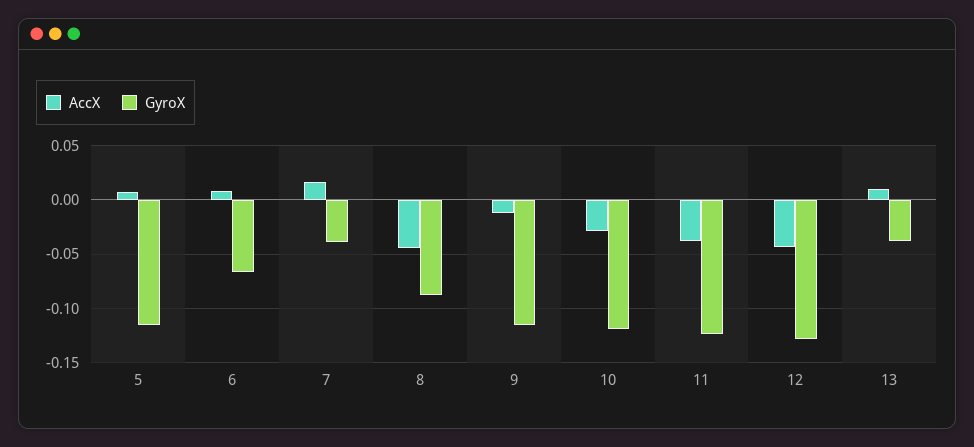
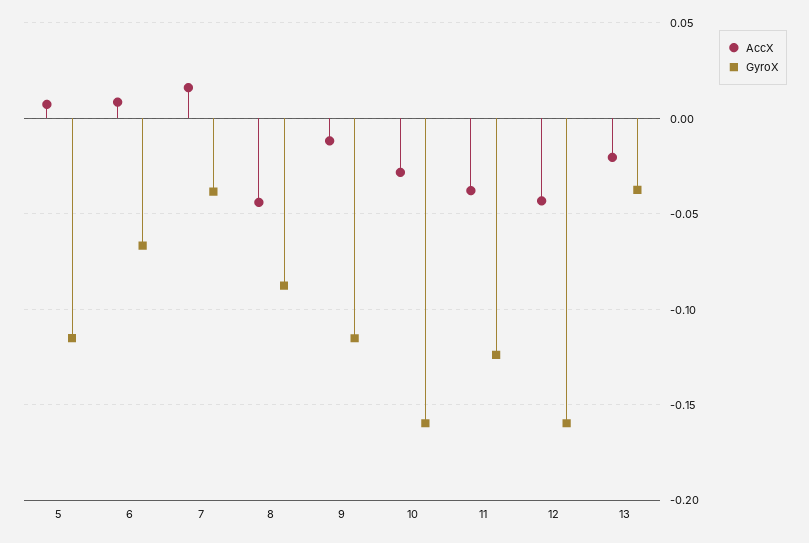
GyroX, 10: -0.12 -> -0.16
GyroX, 12: -0.13 -> -0.16
AccX, 13: 0.01 -> -0.02

